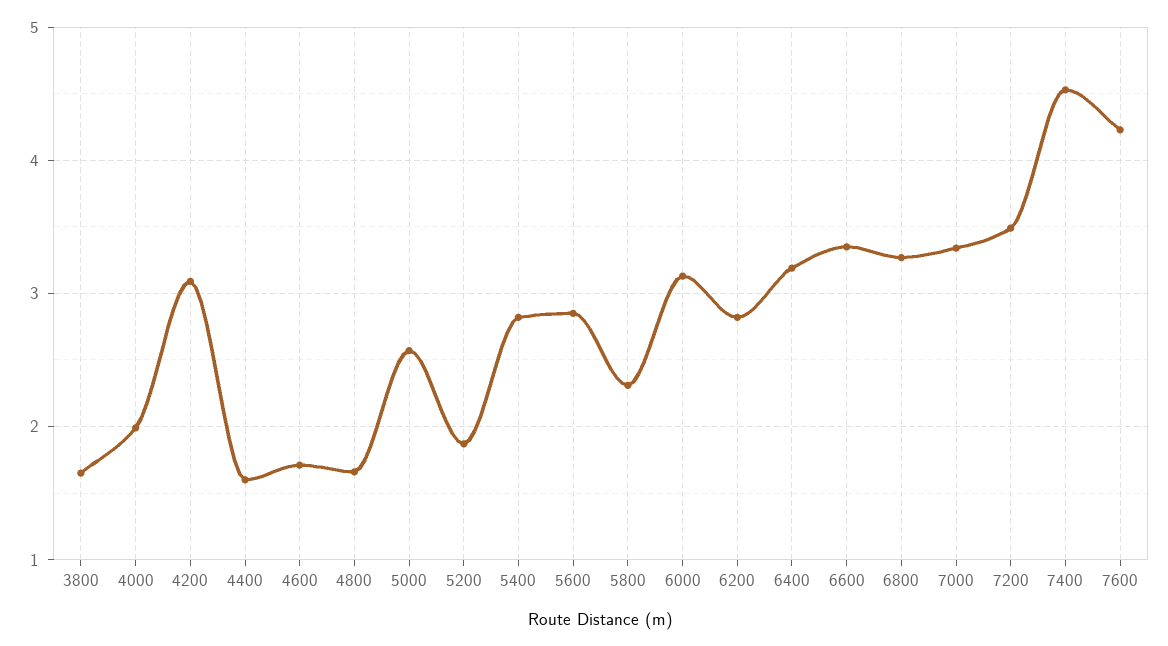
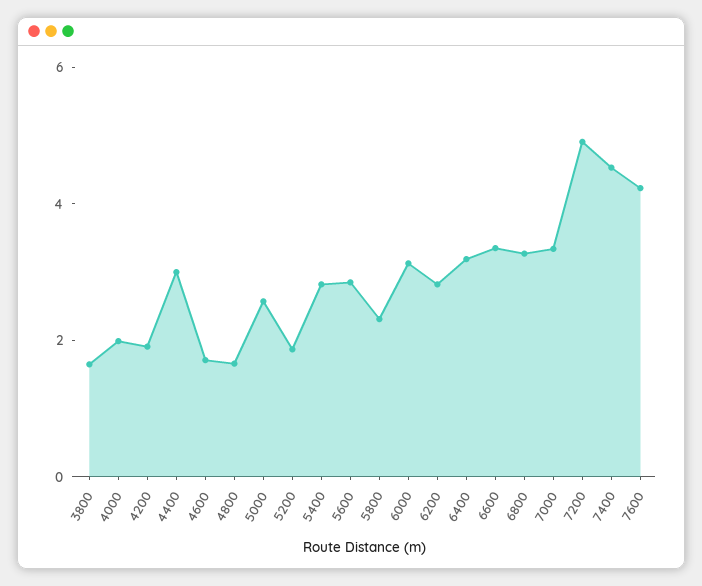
4200: 3.1 -> 2
4400: 1.6 -> 3
7200: 3.5 -> 5

